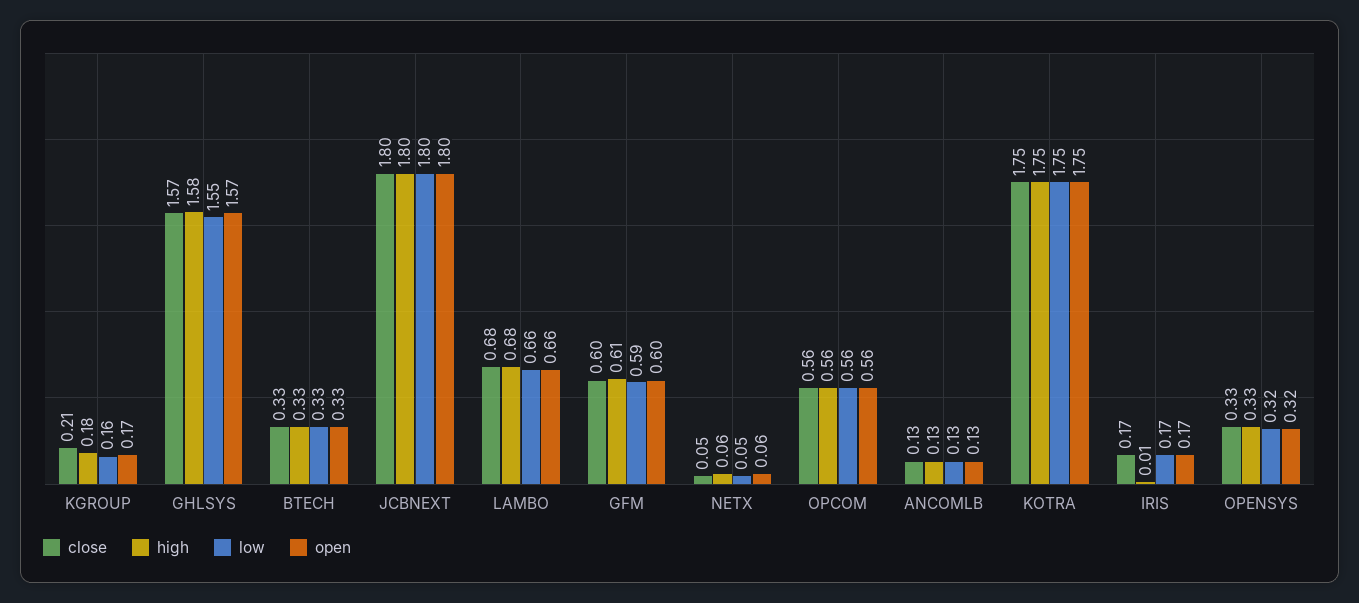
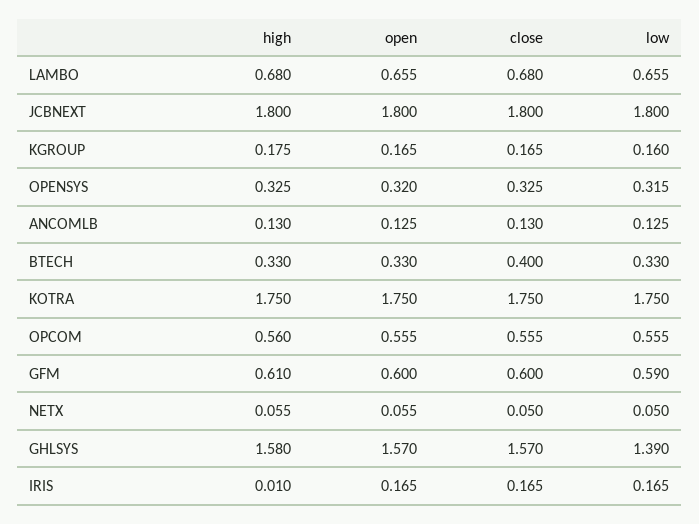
close, KGROUP: 0.21 -> 0.165
low, GHLSYS: 1.55 -> 1.39
close, BTECH: 0.33 -> 0.4

